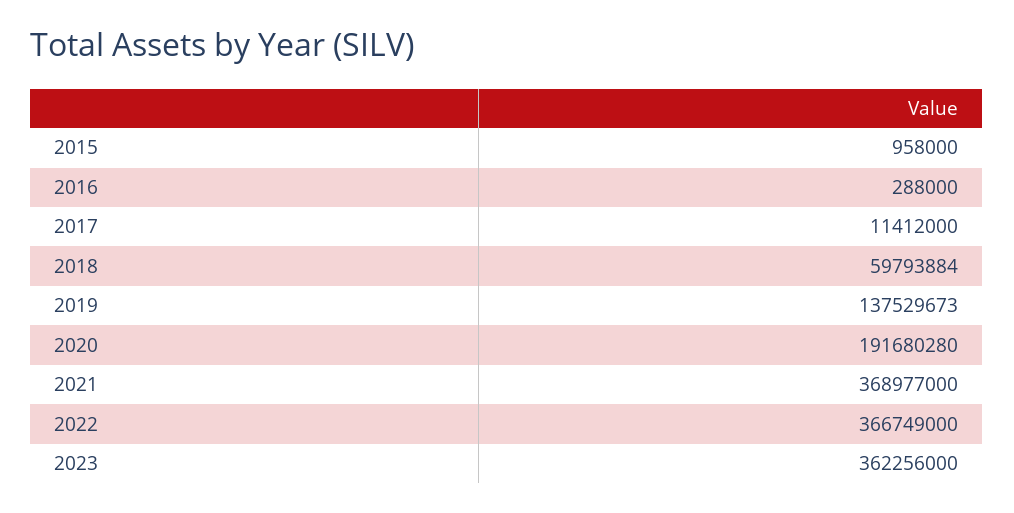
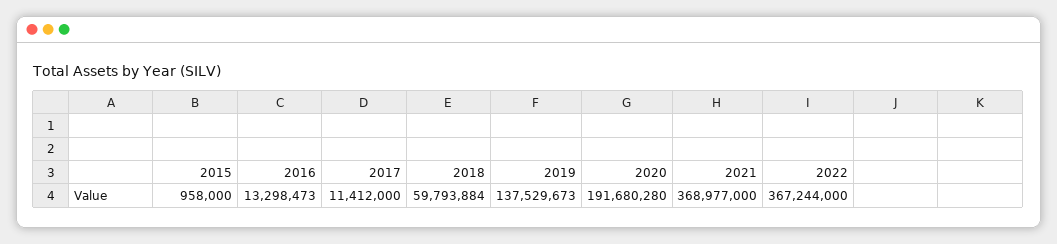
2016: 288000 -> 13298473
2022: 366749000 -> 367244000
2023: 362256000 -> none

